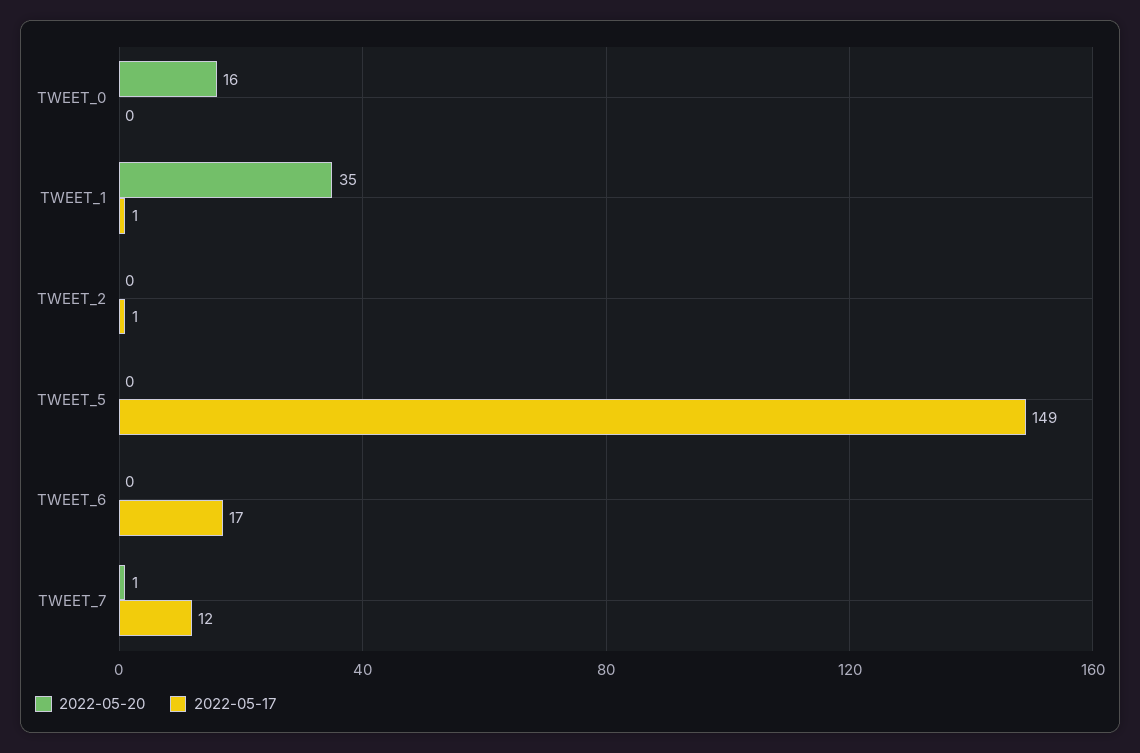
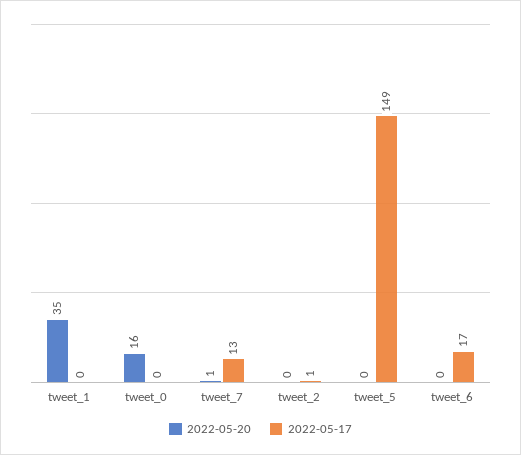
2022-05-17, TWEET_1: 1 -> 0
2022-05-17, TWEET_7: 12 -> 13

